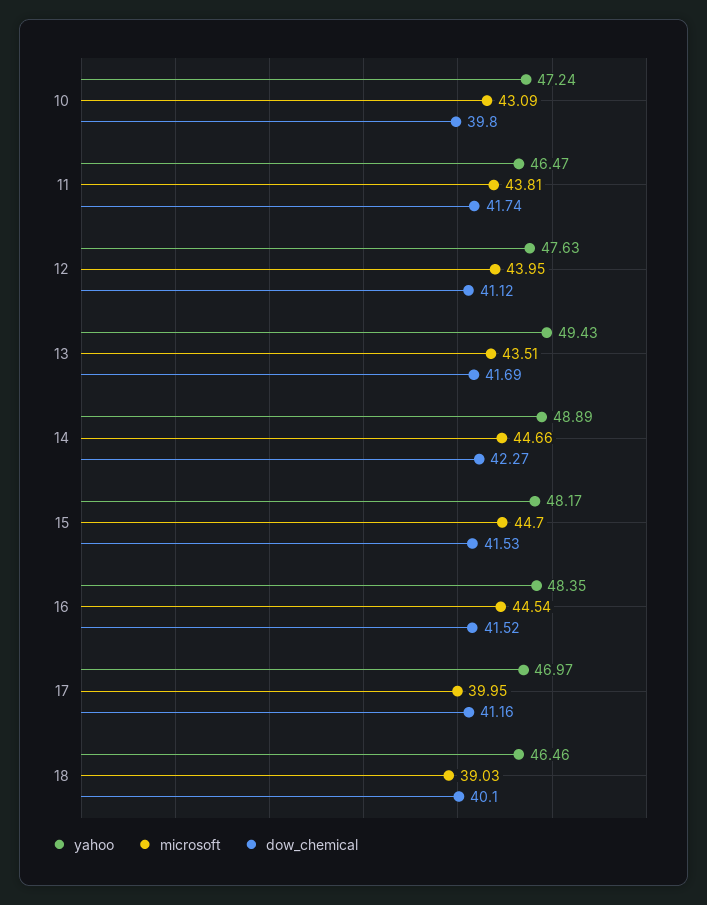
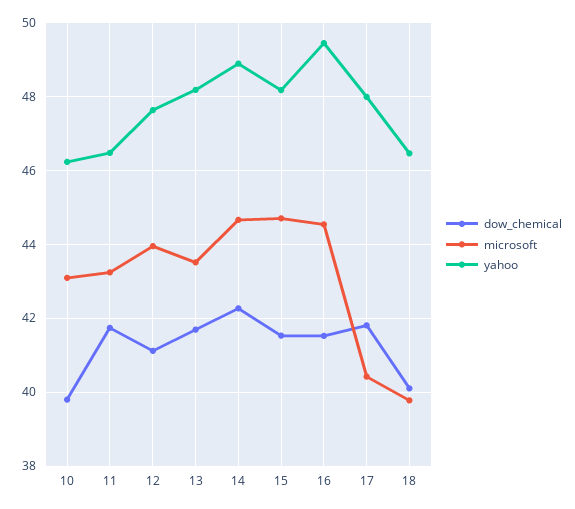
yahoo, 10: 47.24 -> 46.2
microsoft, 11: 43.81 -> 43.2
yahoo, 13: 49.43 -> 48.2
yahoo, 16: 48.35 -> 49.4
yahoo, 17: 46.97 -> 48
microsoft, 17: 39.95 -> 40.4
dow_chemical, 17: 41.16 -> 41.8
microsoft, 18: 39.03 -> 39.8

